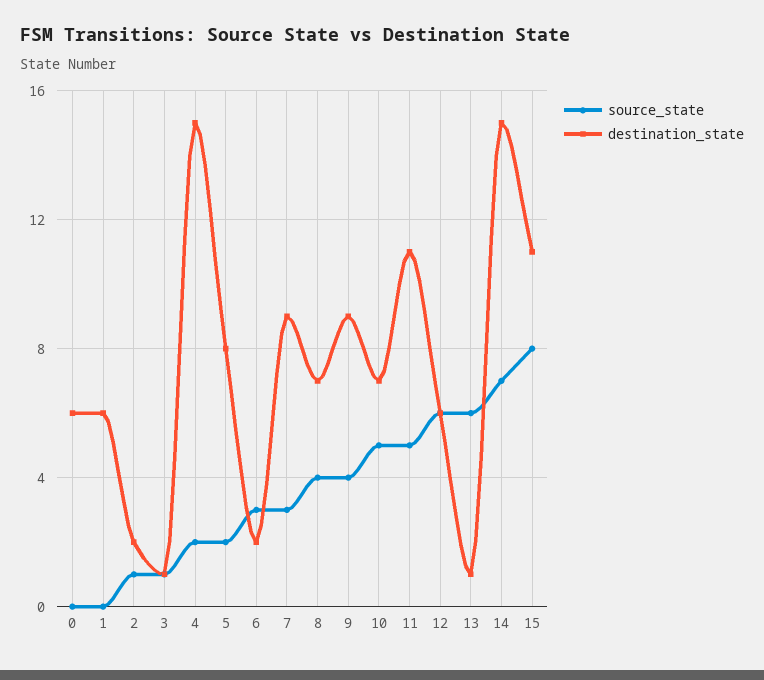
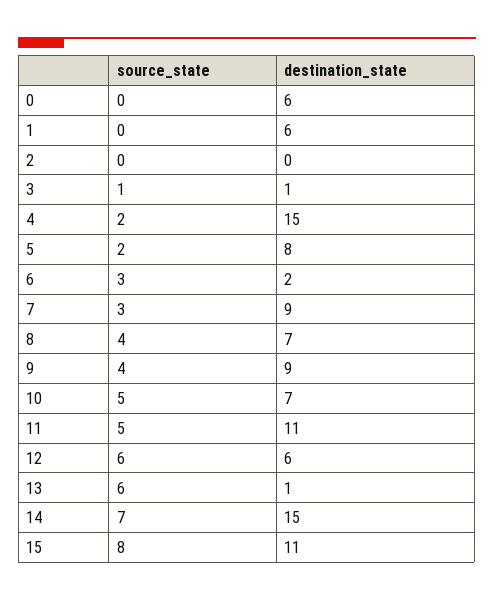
source_state, 2: 1 -> 0
destination_state, 2: 2 -> 0

